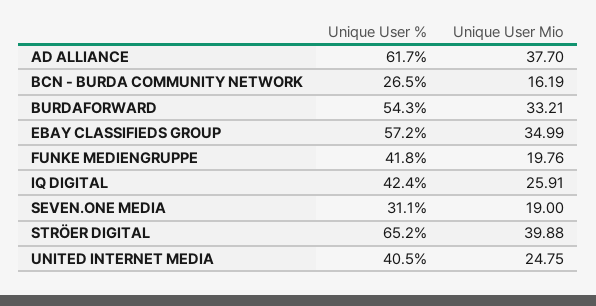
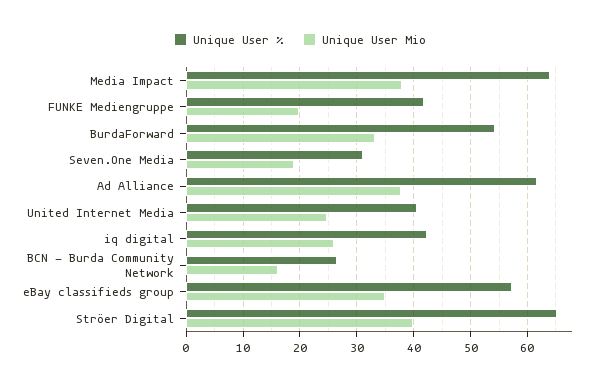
Unique User %, Media Impact: none -> 64
Unique User Mio, Media Impact: none -> 38

